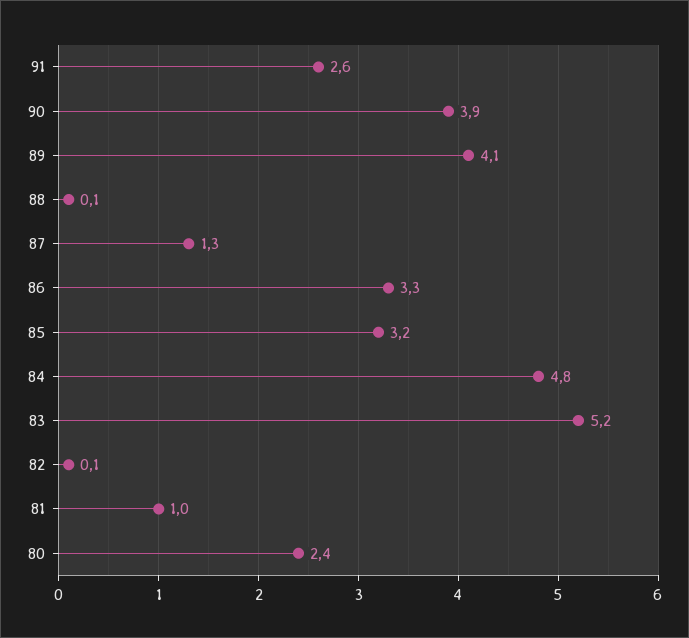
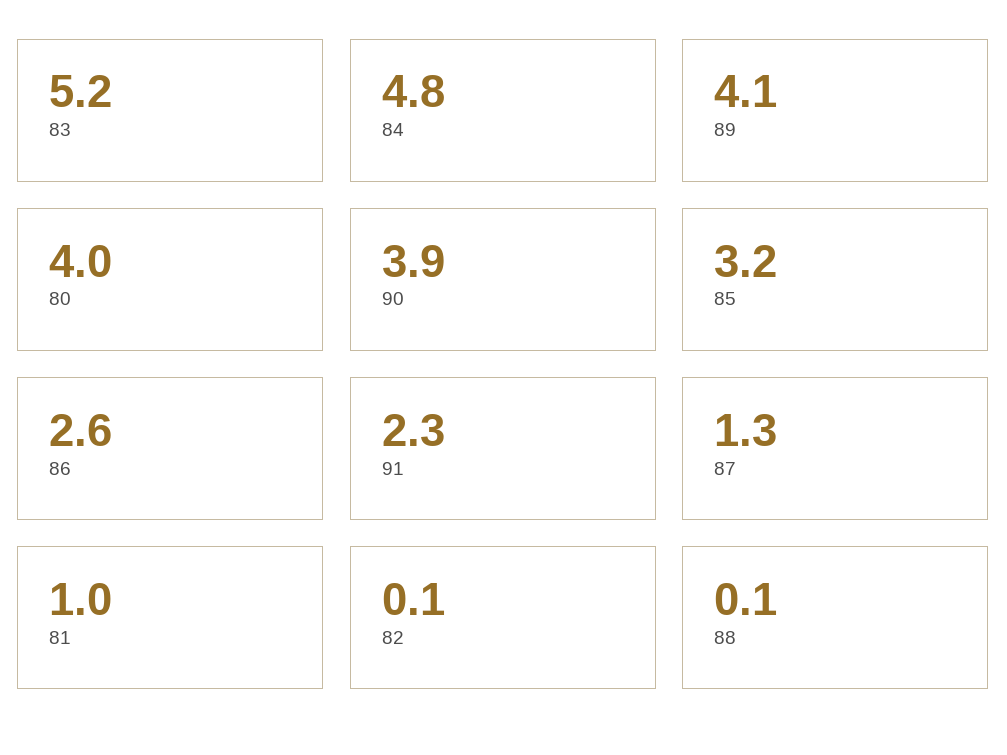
91: 2.6 -> 2.3
86: 3.3 -> 2.6
80: 2.4 -> 4

